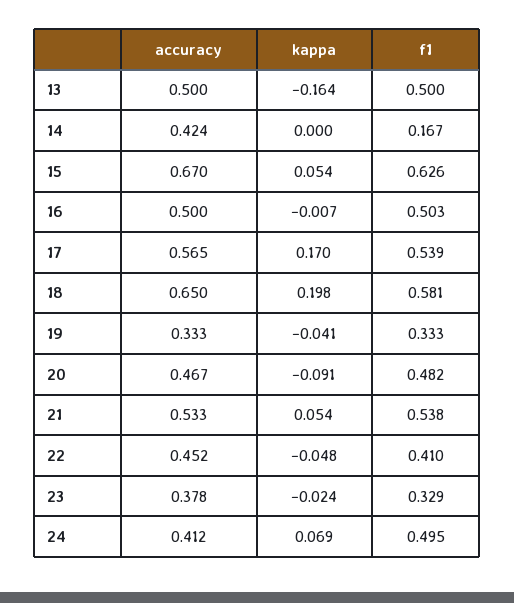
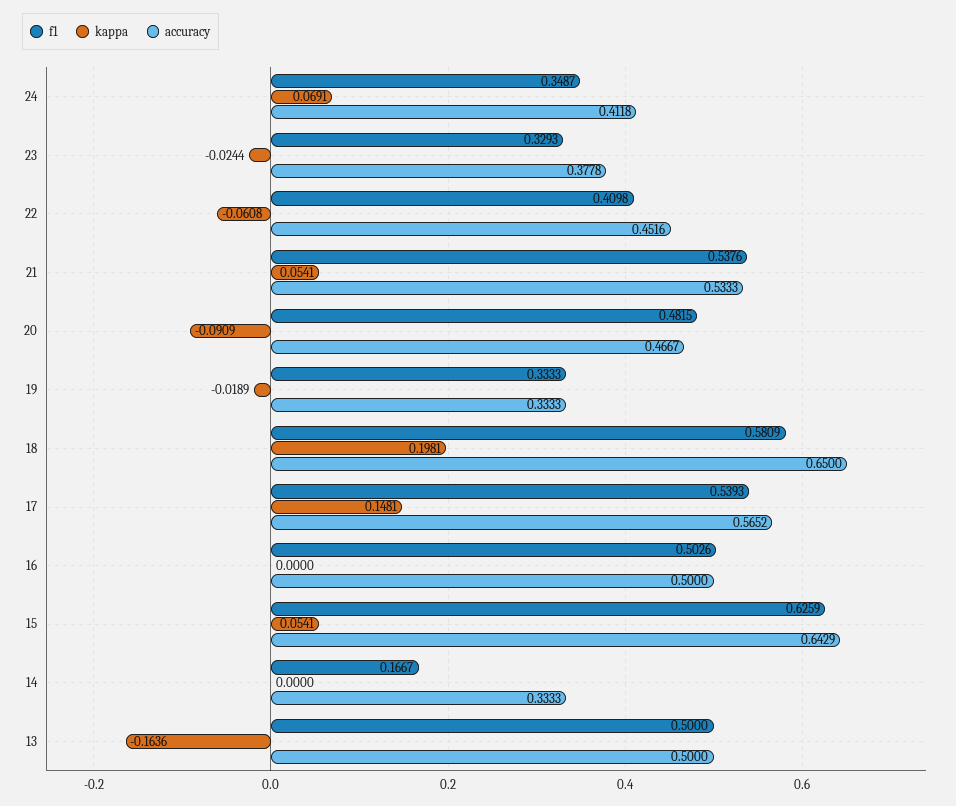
accuracy, 14: 0.424 -> 0.3333
accuracy, 15: 0.67 -> 0.6429
kappa, 16: -0.007 -> 0
kappa, 17: 0.17 -> 0.1481
kappa, 19: -0.041 -> -0.0189
kappa, 22: -0.048 -> -0.0608
f1, 24: 0.495 -> 0.3487

